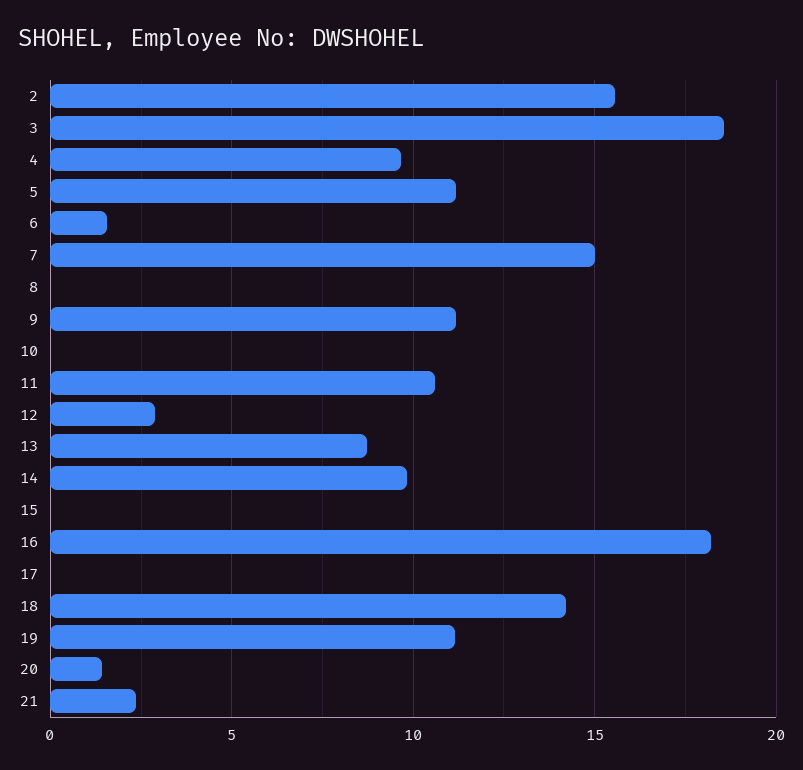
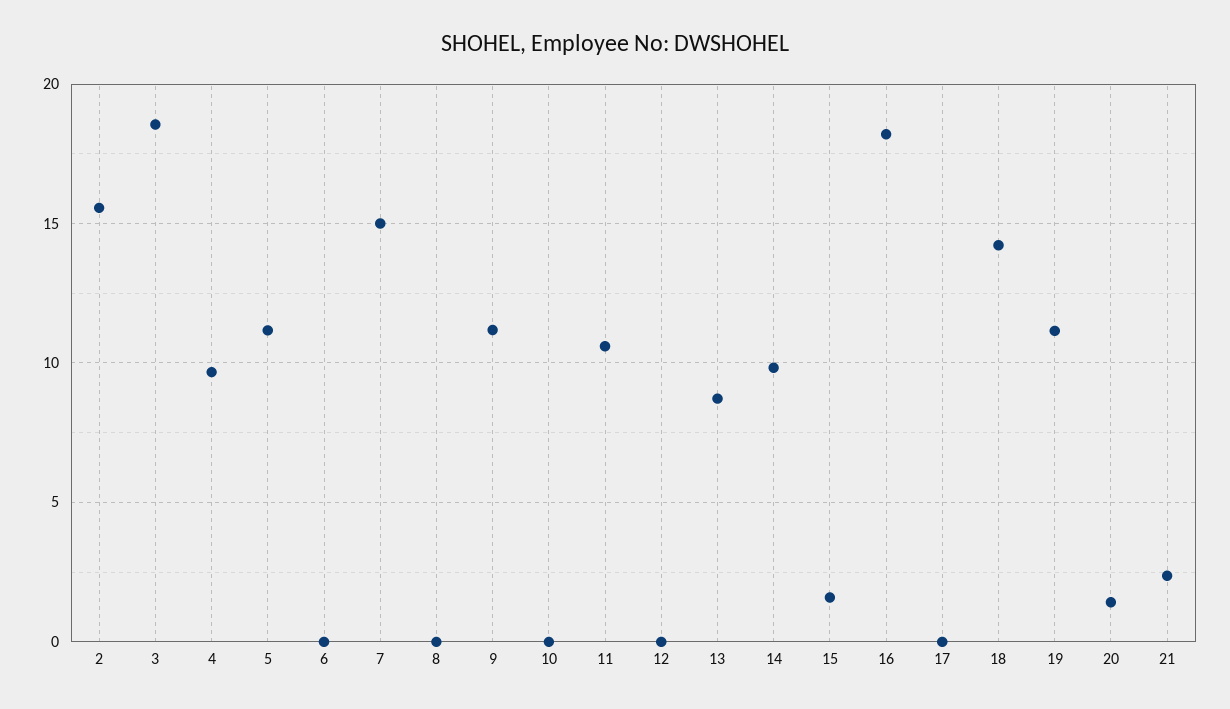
6: 1.5 -> 0
12: 3 -> 0
15: 0 -> 1.5

